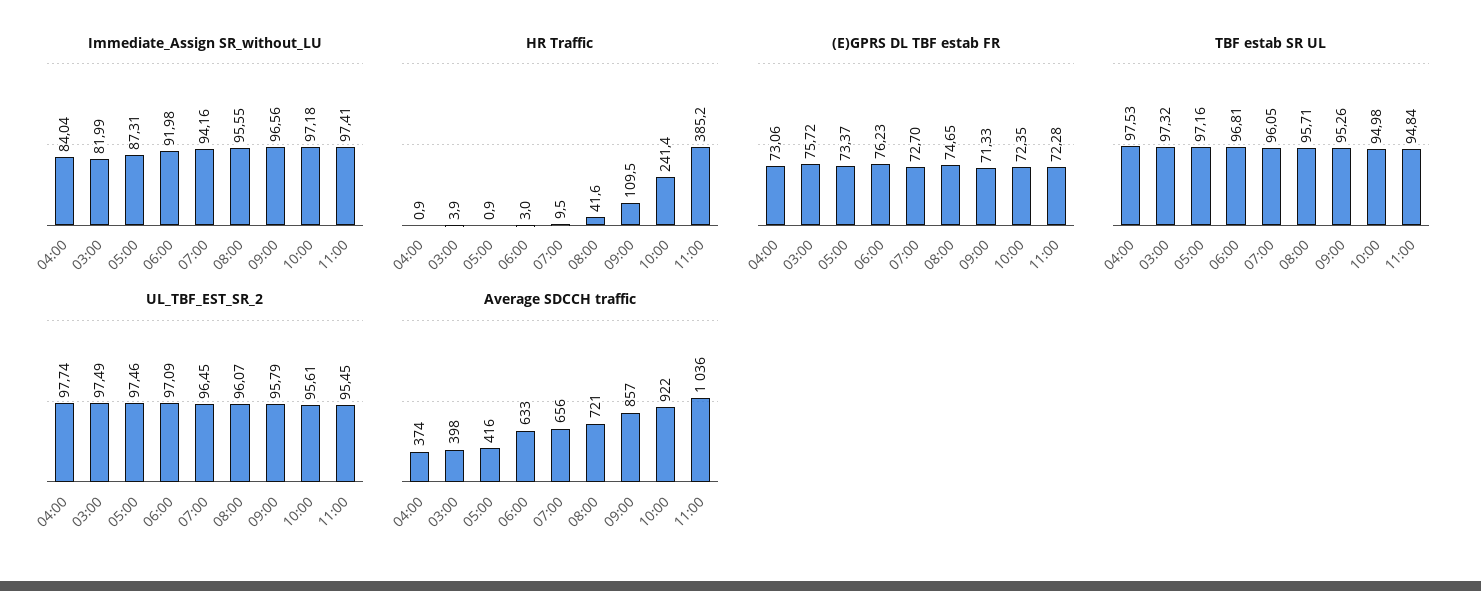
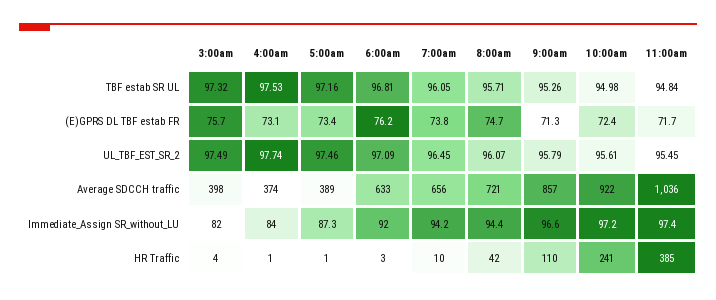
Immediate_Assign SR_without_LU, 08:00: 95.55 -> 94.4
(E)GPRS DL TBF estab FR, 07:00: 72.7 -> 73.8
(E)GPRS DL TBF estab FR, 11:00: 72.28 -> 71.7
Average SDCCH traffic, 05:00: 416 -> 389

